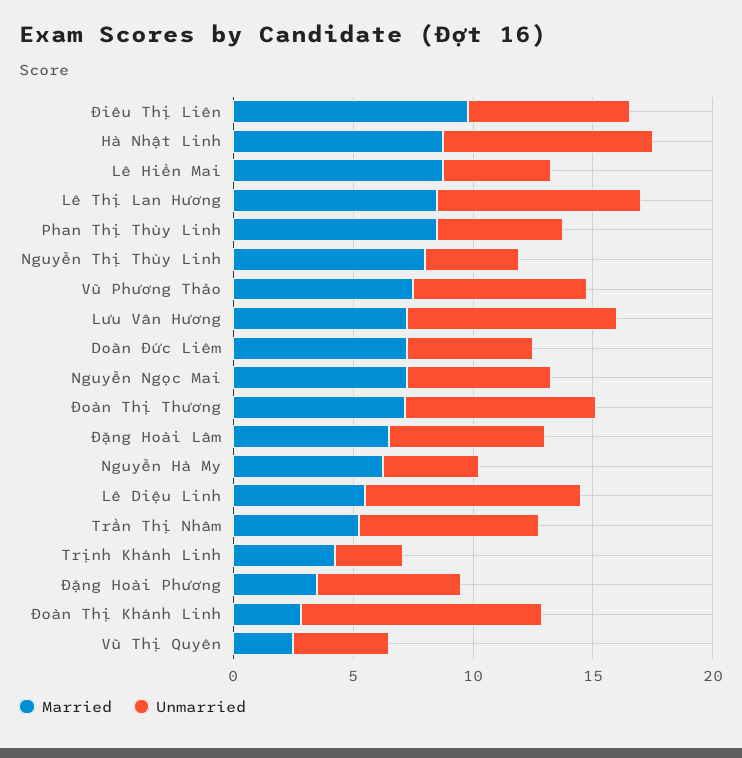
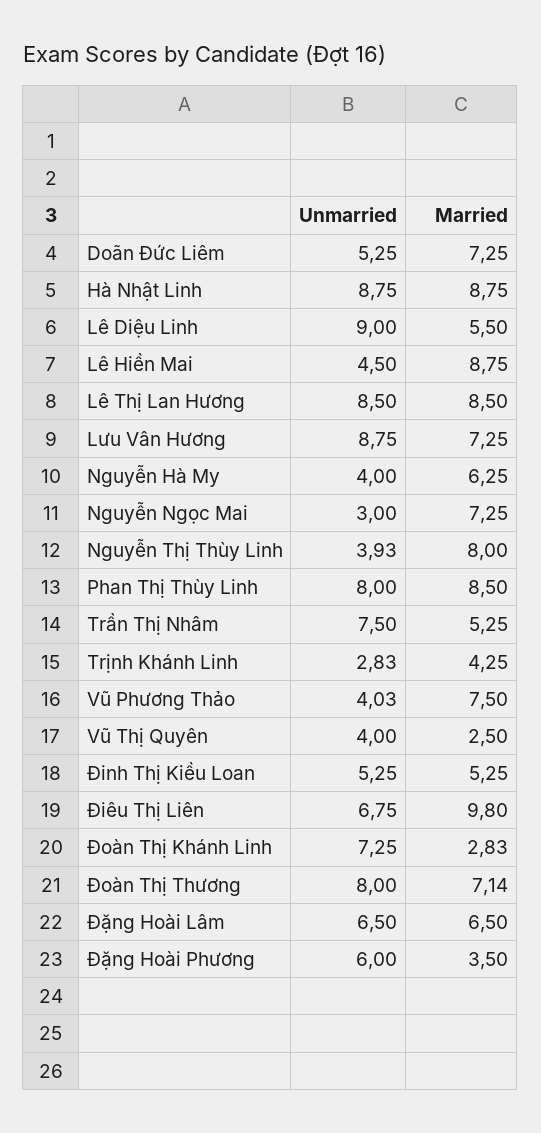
Unmarried, Phan Thị Thùy Linh: 5 -> 8
Unmarried, Vũ Phương Thảo: 7 -> 4.03
Unmarried, Nguyễn Ngọc Mai: 6 -> 3
Unmarried, Đoàn Thị Khánh Linh: 10 -> 7.25
Unmarried, Đinh Thị Kiều Loan: none -> 5.25
Married, Đinh Thị Kiều Loan: none -> 5.25

